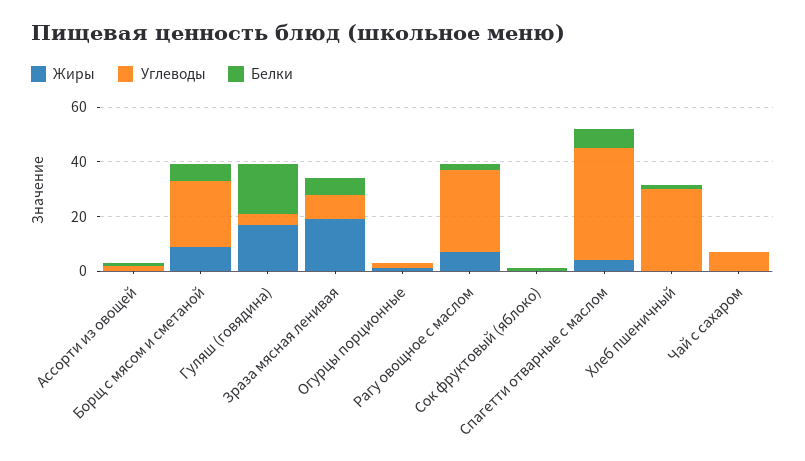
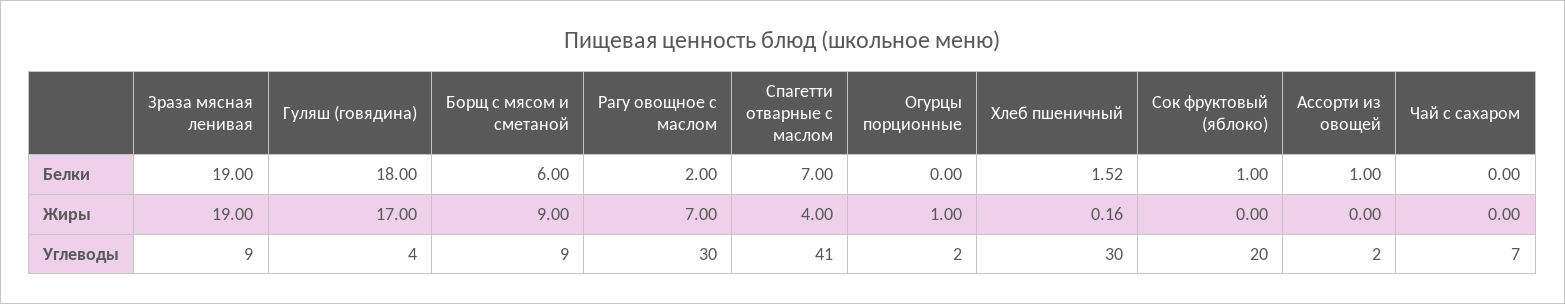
Углеводы, Борщ с мясом и сметаной: 25 -> 9
Белки, Зраза мясная ленивая: 5 -> 19
Углеводы, Сок фруктовый (яблоко): 0 -> 20

